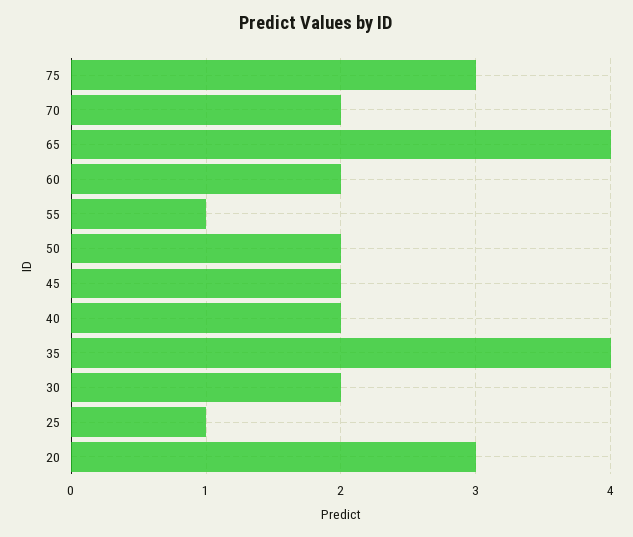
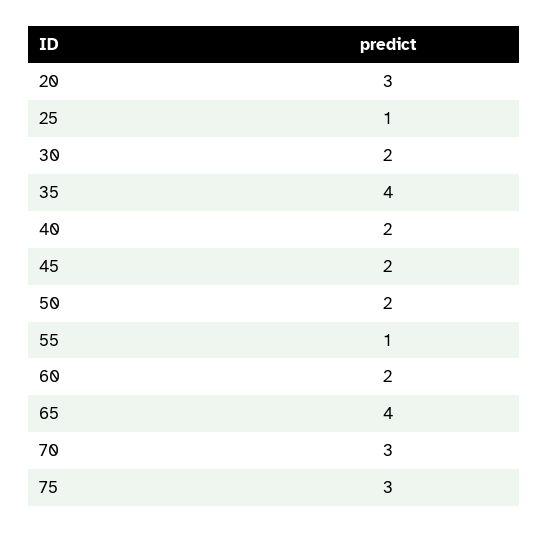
70: 2 -> 3

